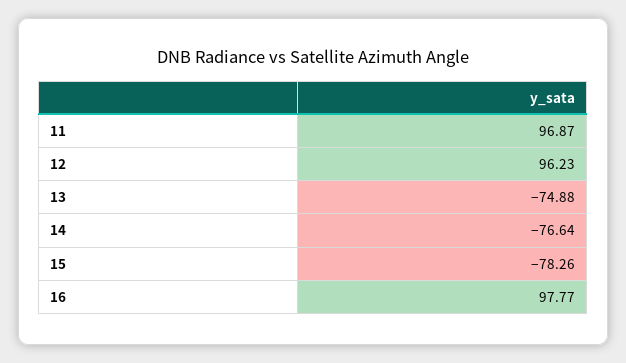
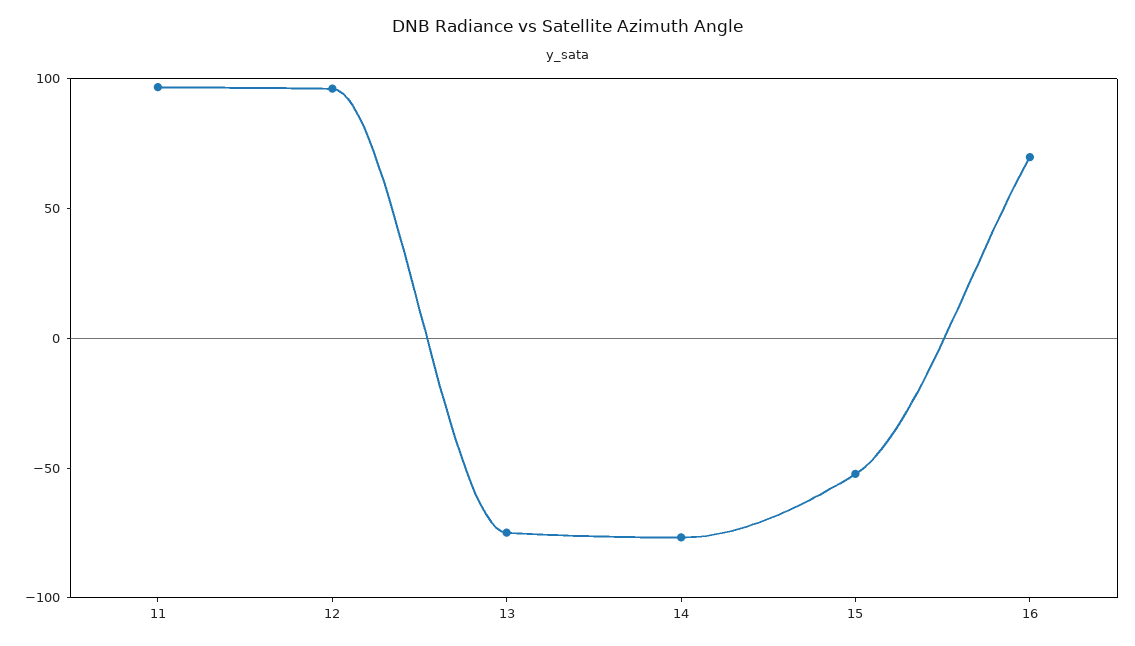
15: -78.26 -> -50
16: 97.77 -> 70

